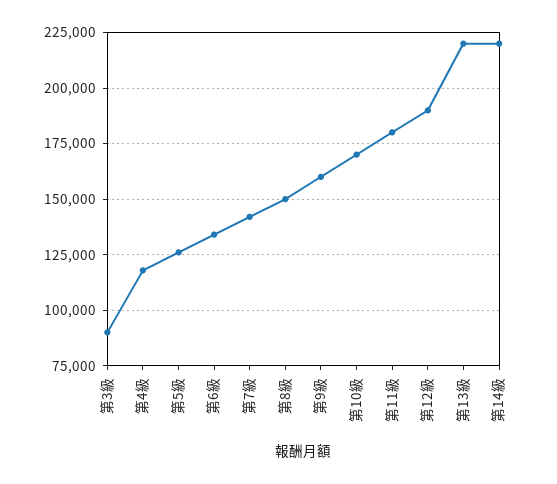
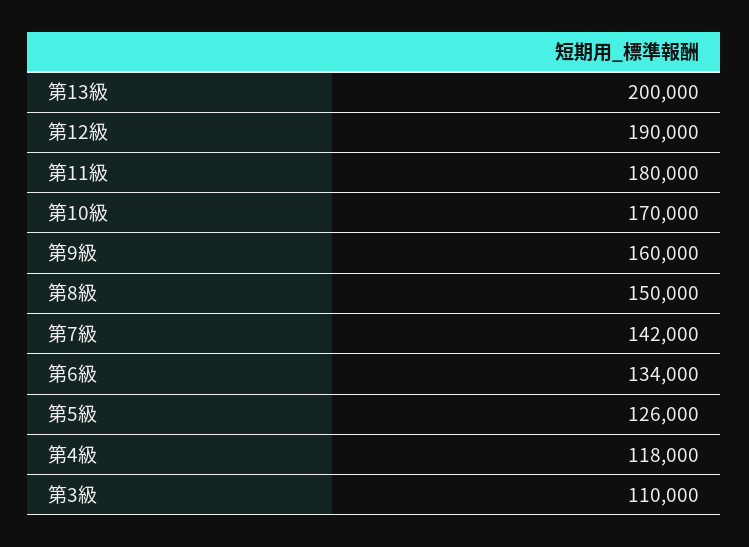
第3級: 90000 -> 110000
第13級: 220000 -> 200000
第14級: 220000 -> none

